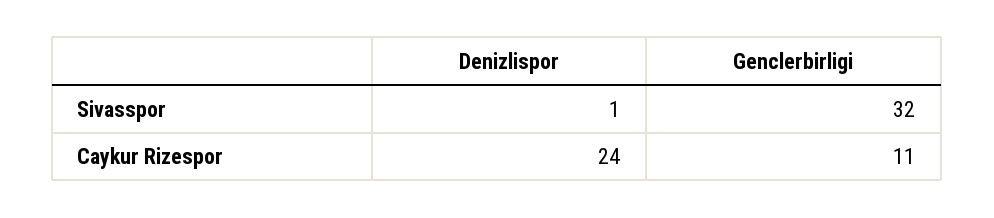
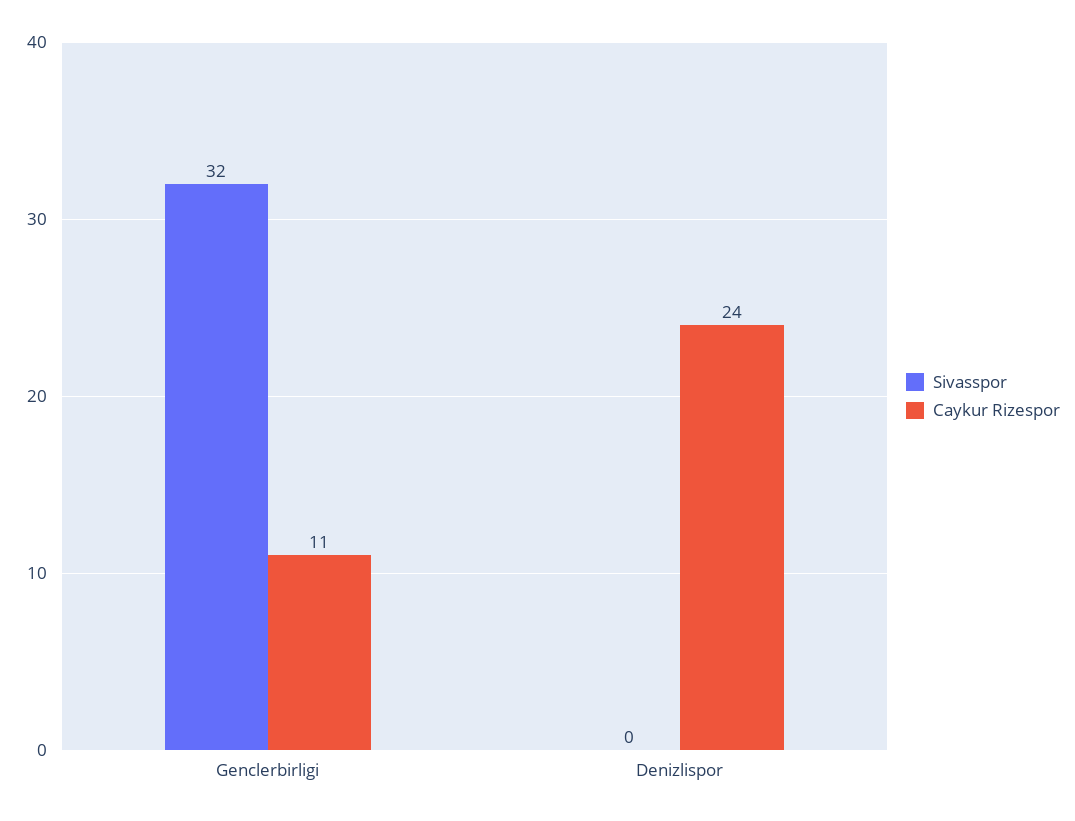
Sivasspor, Denizlispor: 1 -> 0

